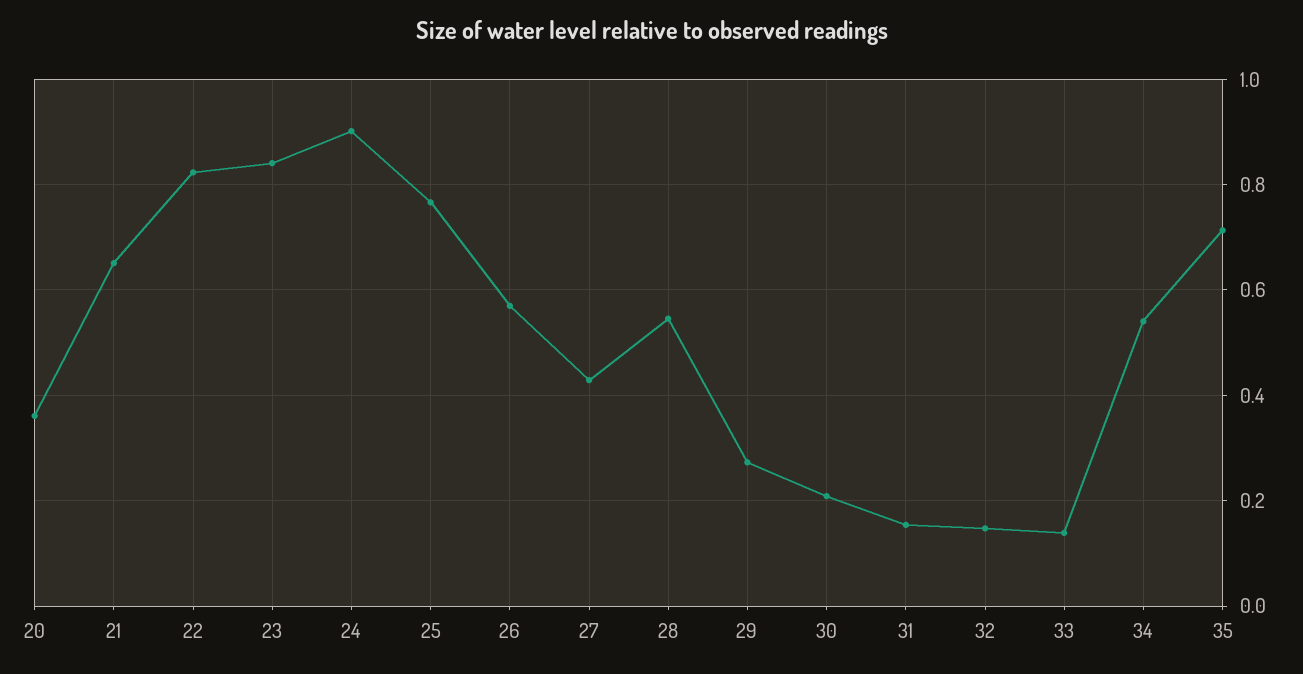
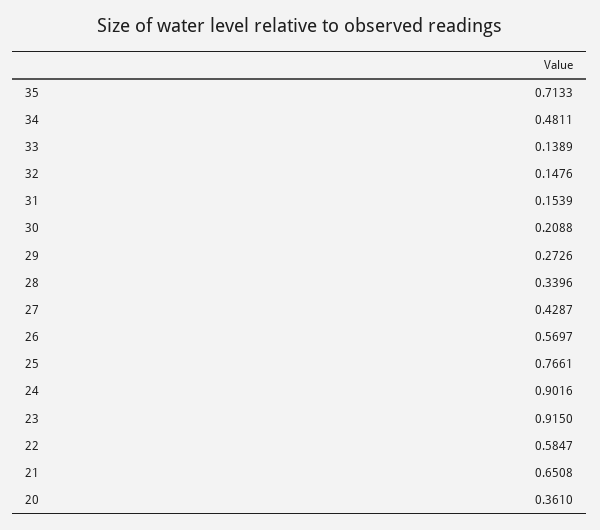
22: 0.82 -> 0.5847
23: 0.84 -> 0.915
28: 0.54 -> 0.3396
34: 0.54 -> 0.4811

